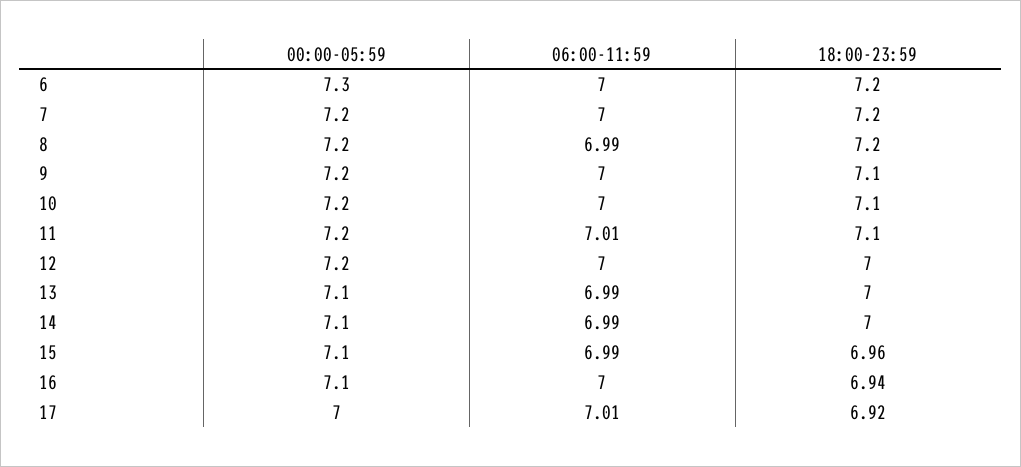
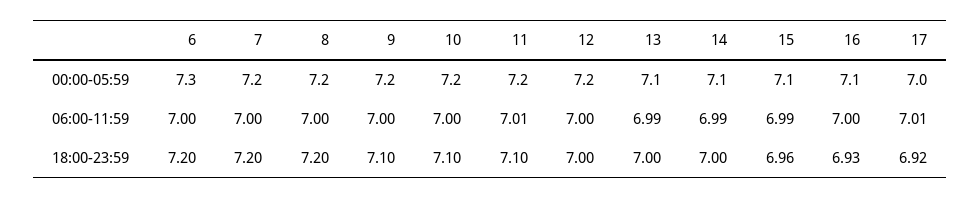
06:00-11:59, 8: 6.99 -> 7
18:00-23:59, 16: 6.94 -> 6.93

